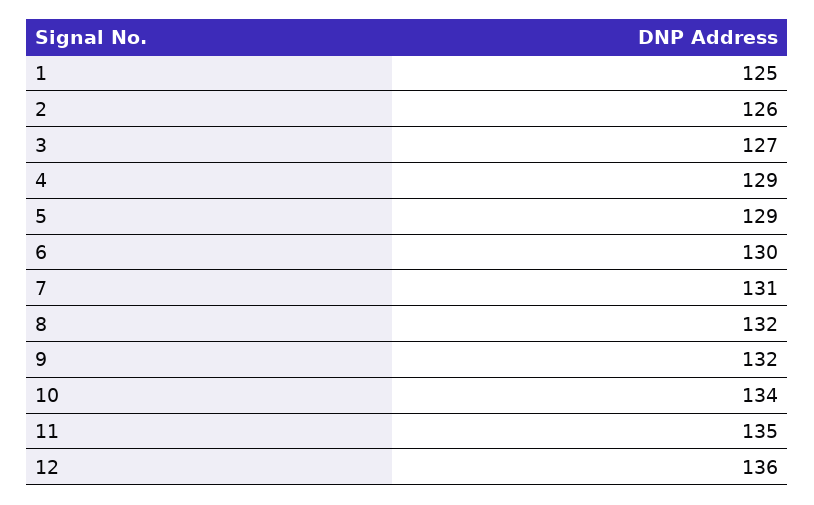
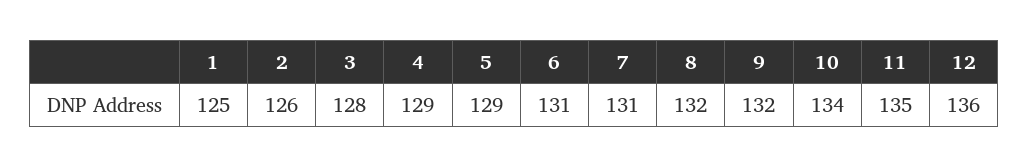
3: 127 -> 128
6: 130 -> 131

